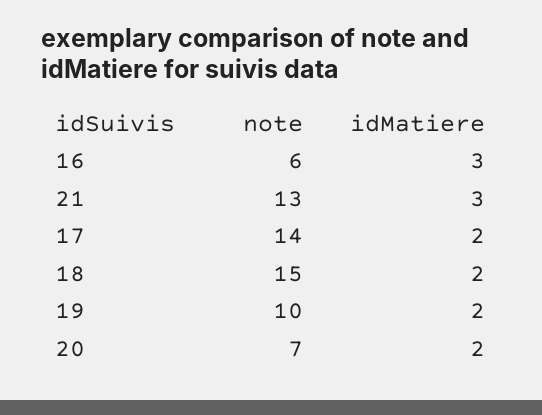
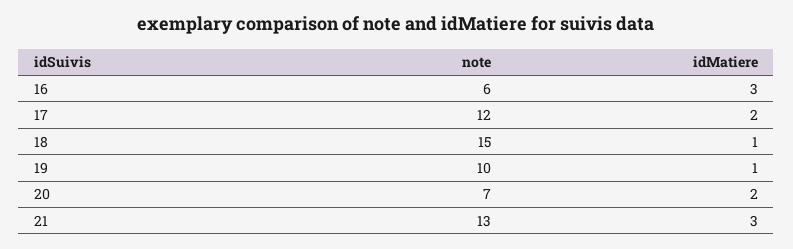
note, 17: 14 -> 12
idMatiere, 18: 2 -> 1
idMatiere, 19: 2 -> 1

